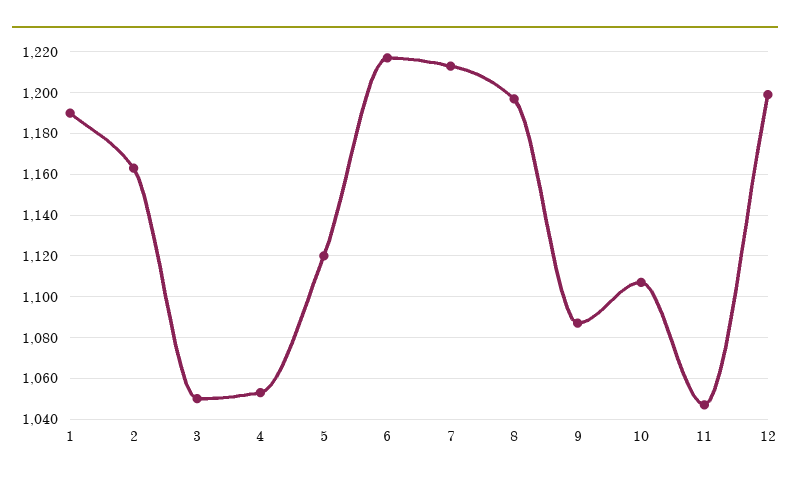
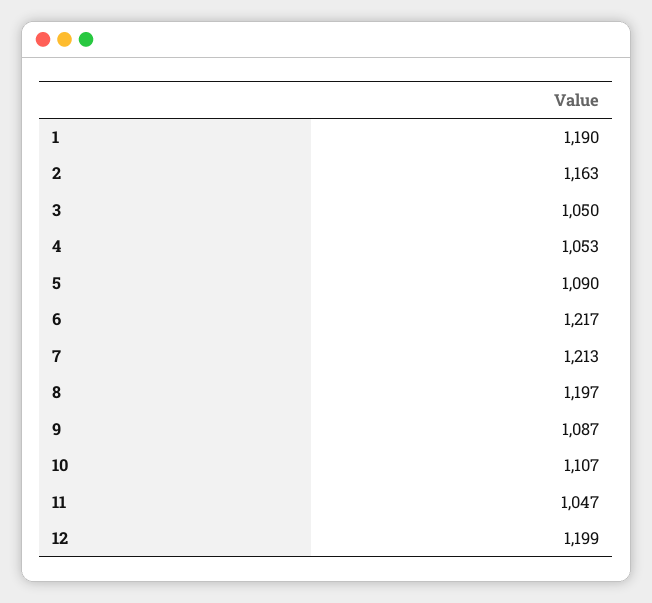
5: 1120 -> 1090

